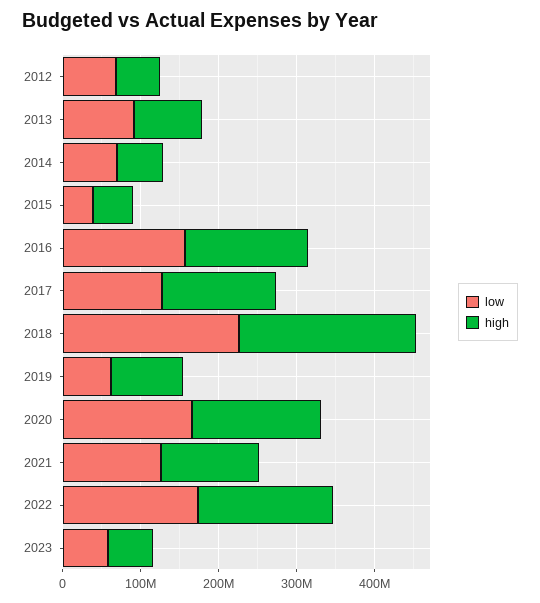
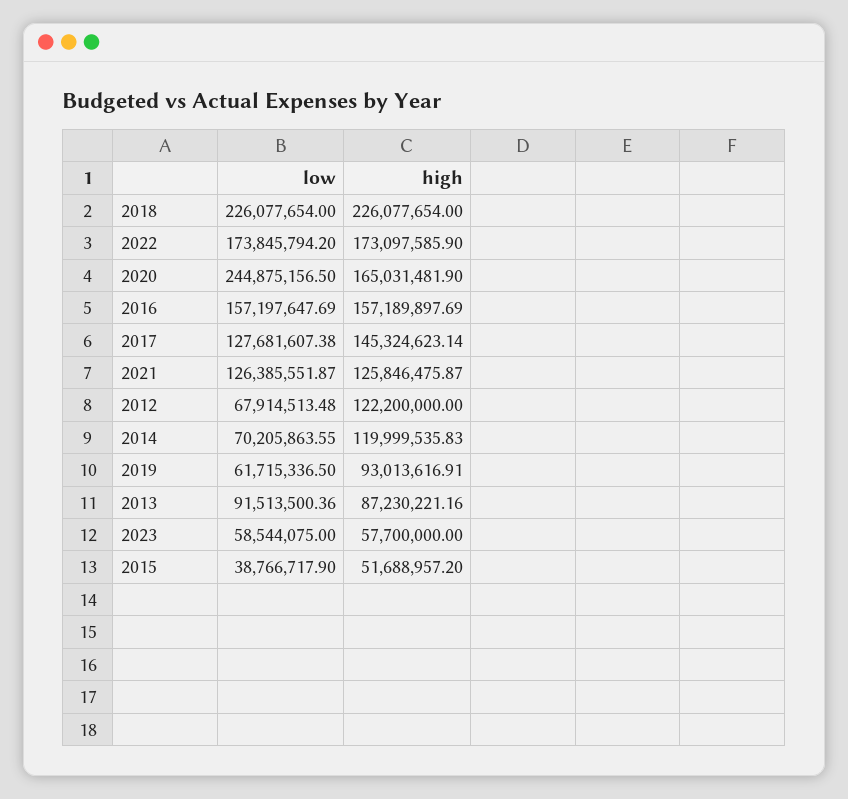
high, 2012: 60000000 -> 122200000
high, 2014: 60000000 -> 119999535.83
low, 2020: 160000000 -> 244875156.5

